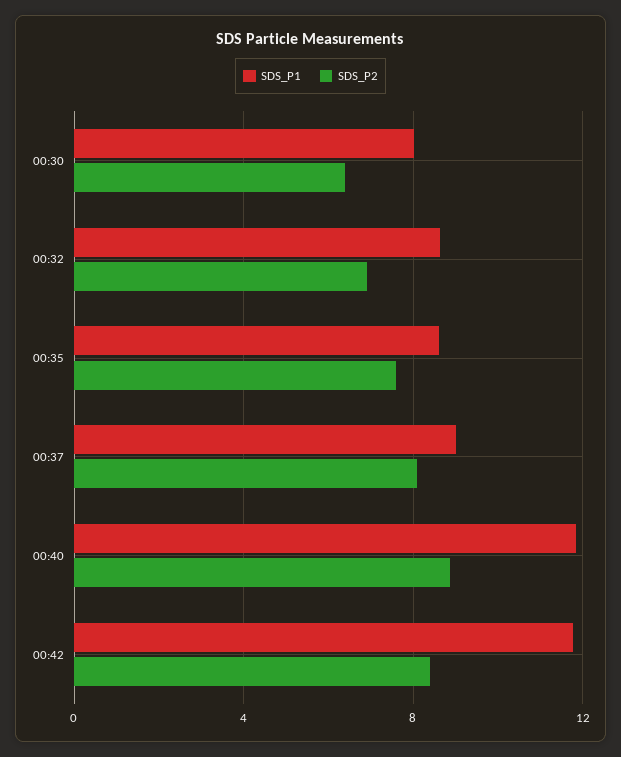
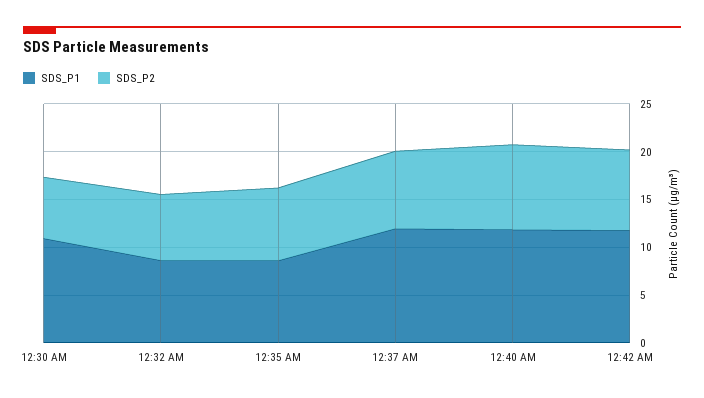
SDS_P1, 00:30: 8 -> 11
SDS_P1, 00:37: 9 -> 12

